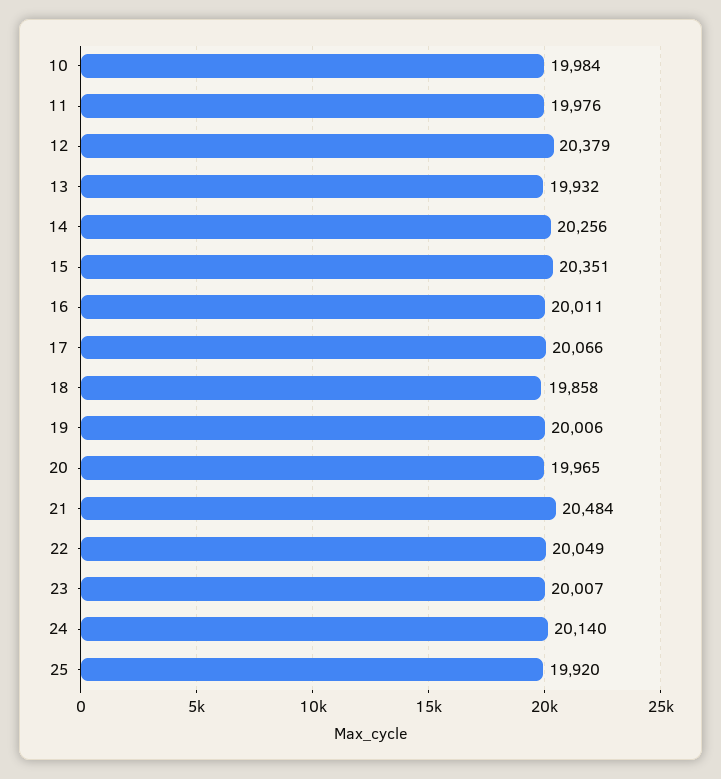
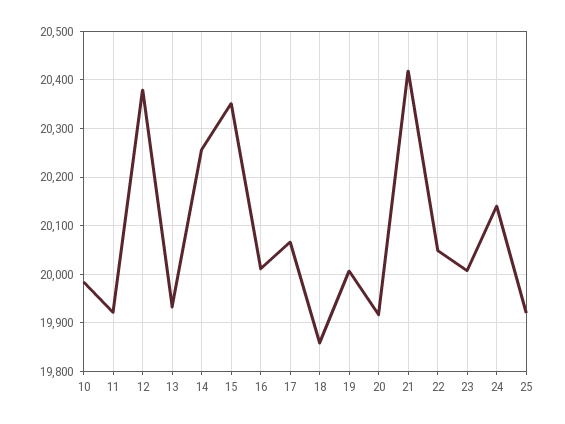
11: 19976 -> 19920
20: 19965 -> 19920
21: 20484 -> 20420

